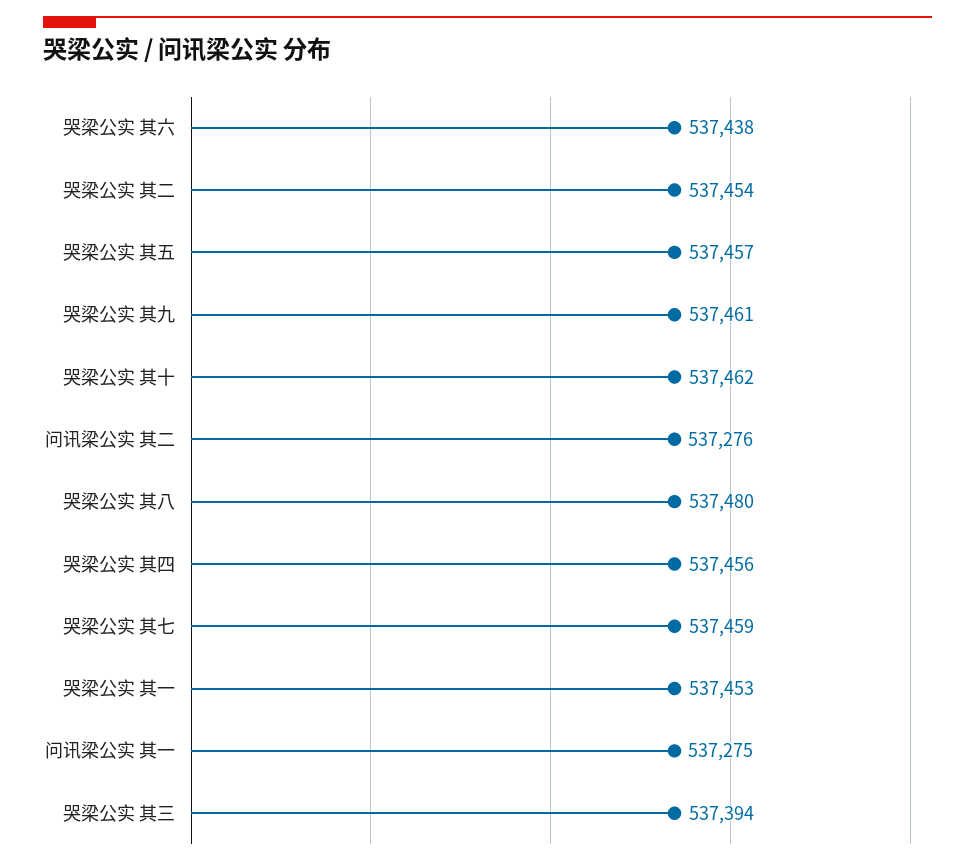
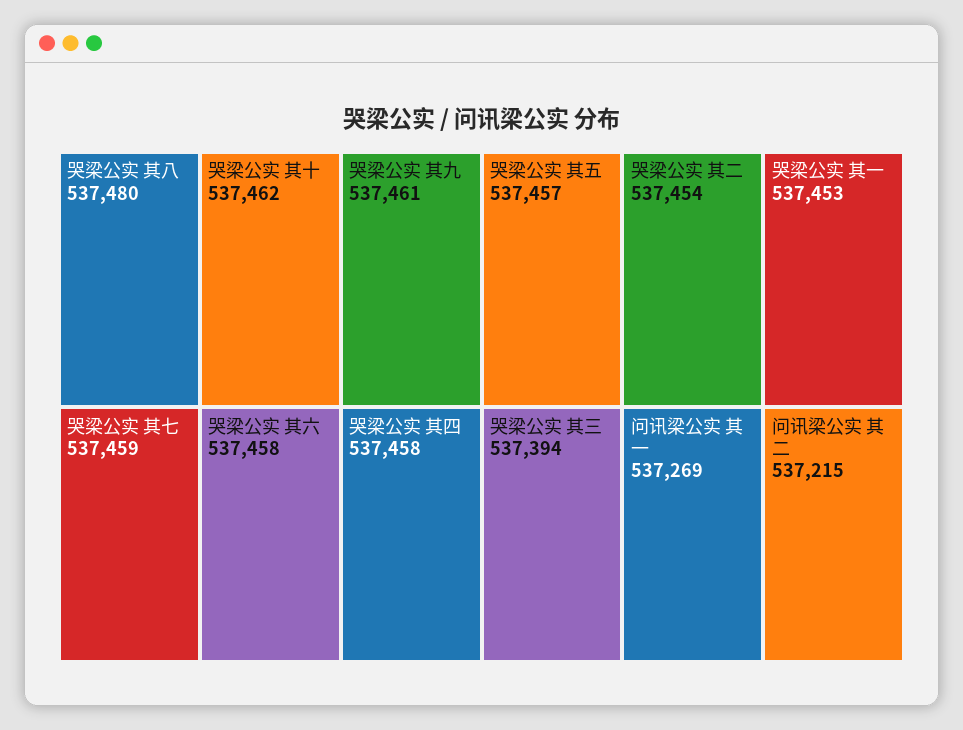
哭梁公实 其六: 537438 -> 537458
问讯梁公实 其二: 537276 -> 537215
哭梁公实 其四: 537456 -> 537458
问讯梁公实 其一: 537275 -> 537269

